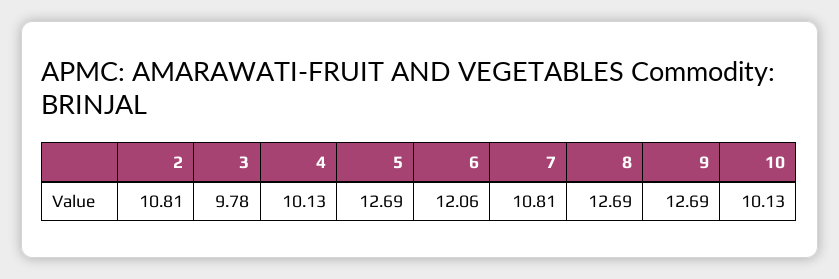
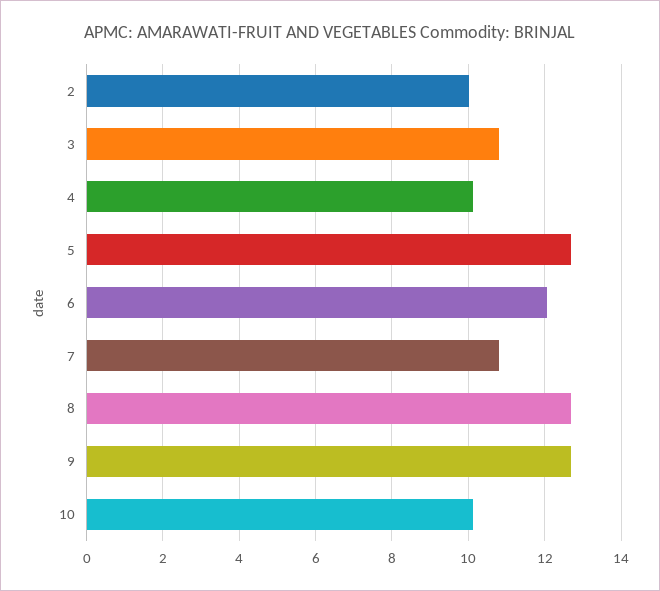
2: 10.81 -> 10
3: 9.78 -> 10.8

